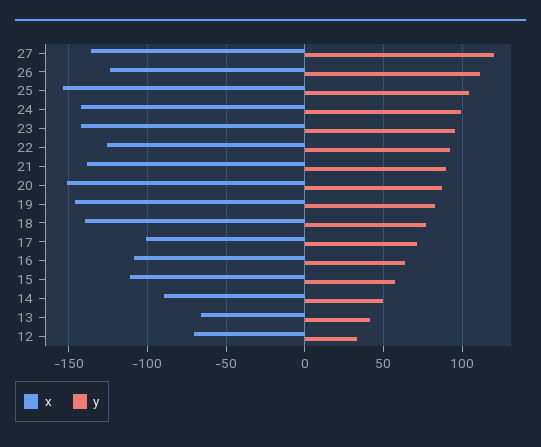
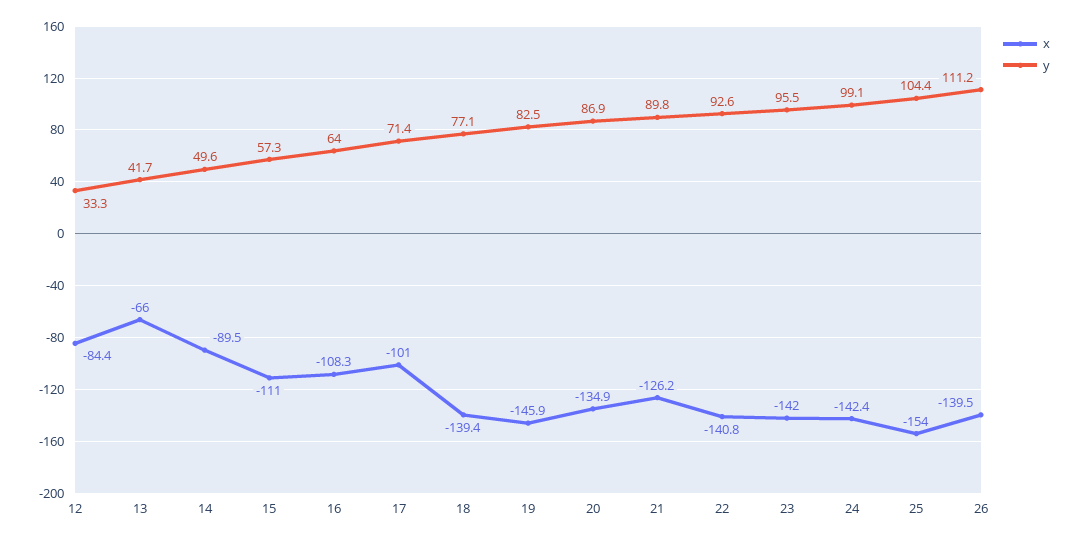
x, 27: -135 -> none
y, 27: 120 -> none
x, 26: -125 -> -139.5
x, 22: -125 -> -140.8
x, 21: -140 -> -126.2
x, 20: -150 -> -134.9
x, 12: -70 -> -84.4

